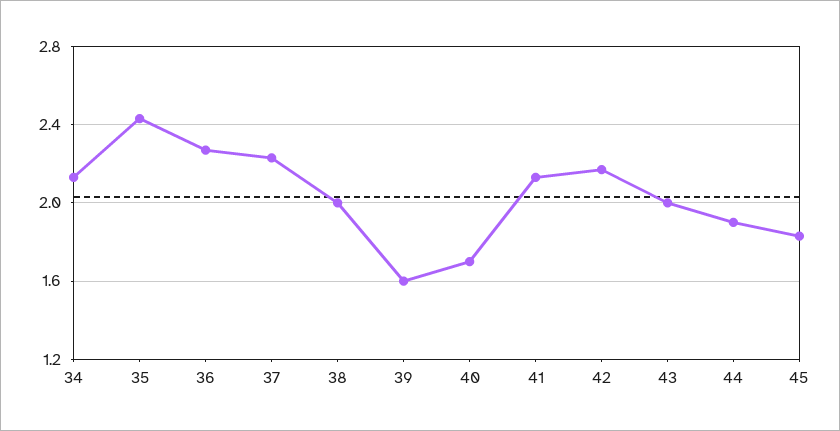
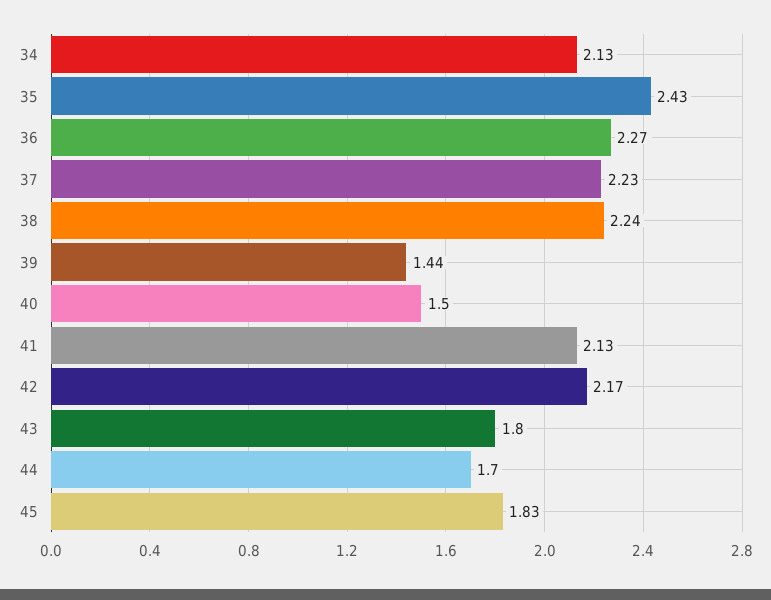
38: 2 -> 2.24
39: 1.6 -> 1.44
40: 1.7 -> 1.5
43: 2 -> 1.8
44: 1.9 -> 1.7

